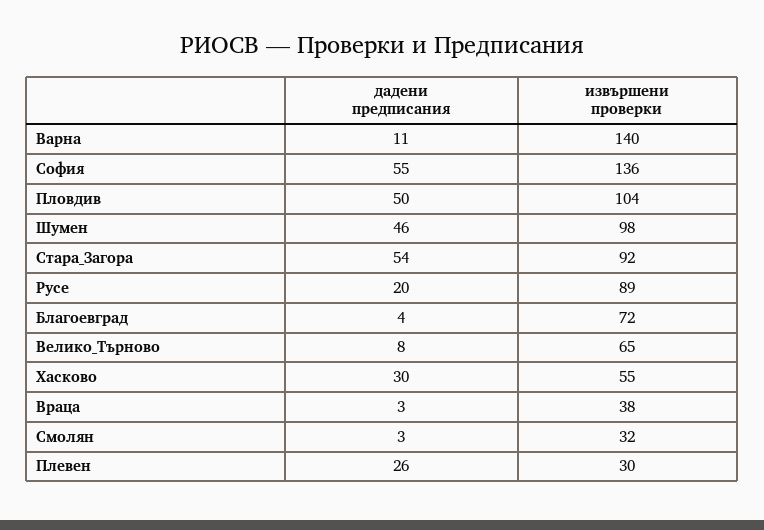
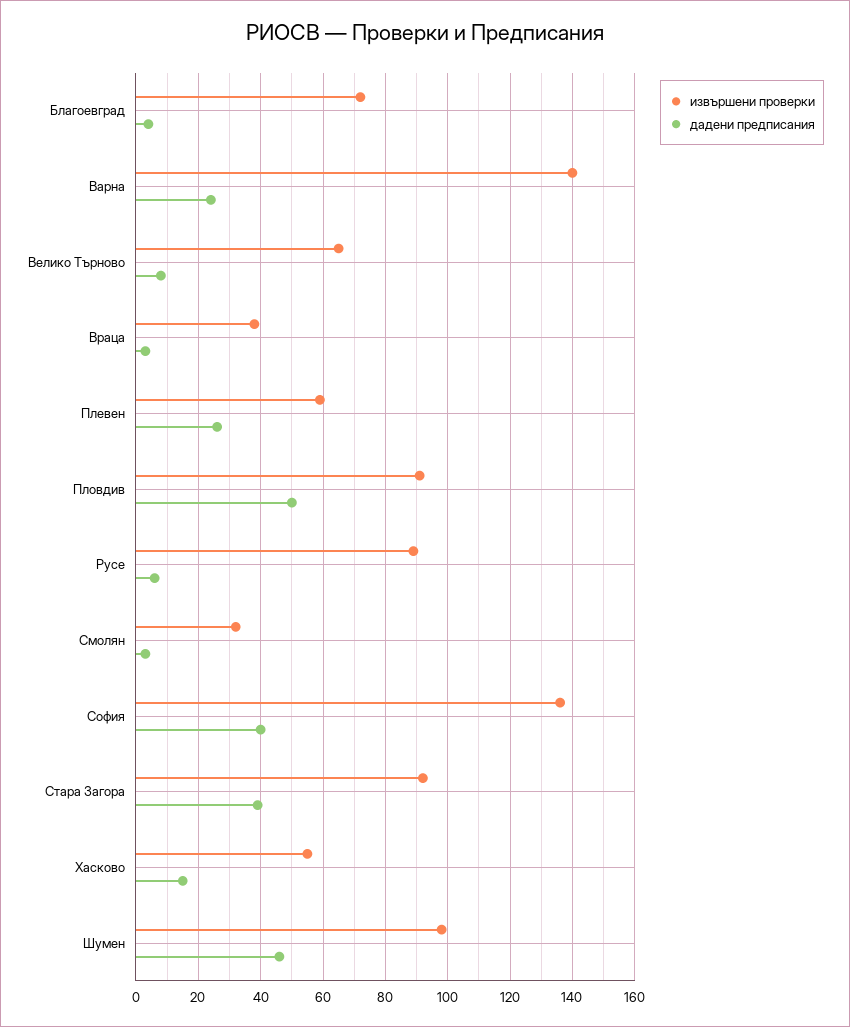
дадени предписания, Варна: 11 -> 25
дадени предписания, София: 55 -> 40
извършени проверки, Пловдив: 104 -> 90
дадени предписания, Стара_Загора: 54 -> 40
дадени предписания, Русе: 20 -> 5
дадени предписания, Хасково: 30 -> 15
извършени проверки, Плевен: 30 -> 60

